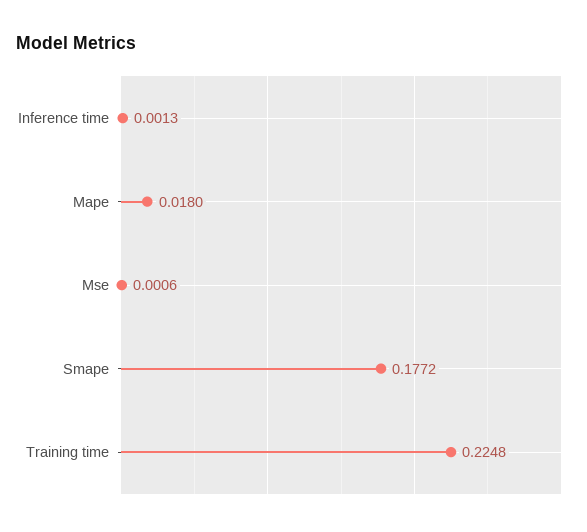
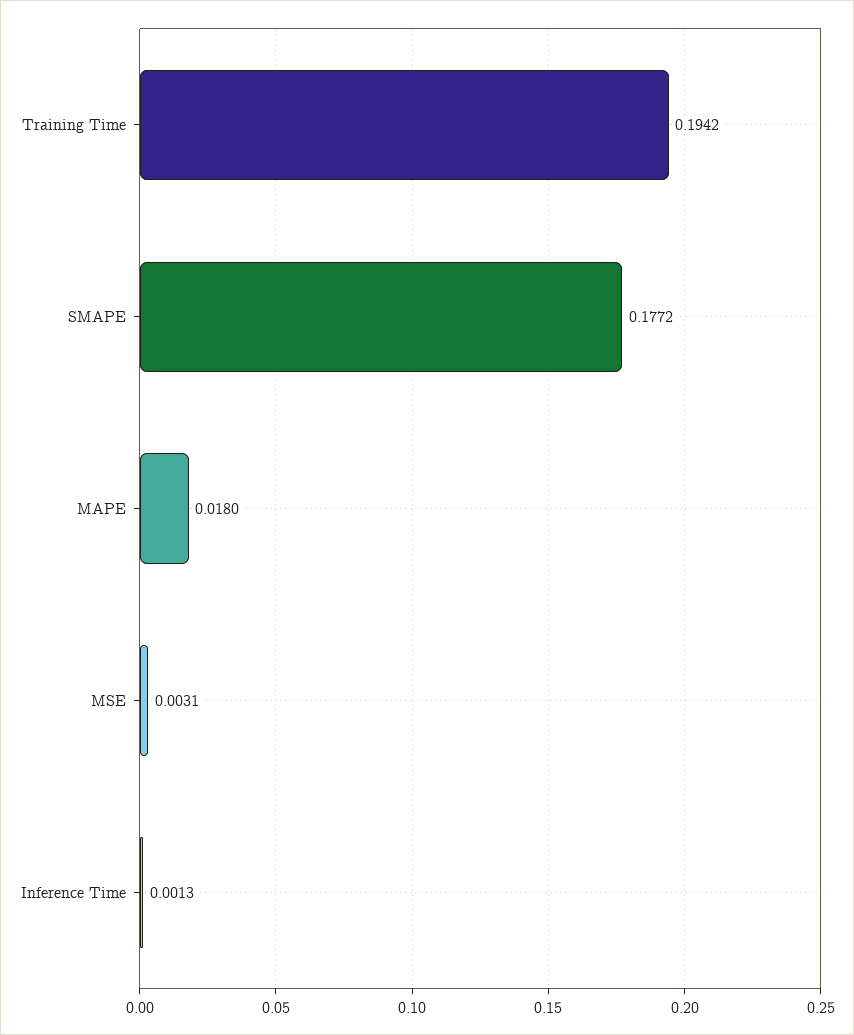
Mse: 0.0006 -> 0.0031
Training time: 0.2248 -> 0.1942

